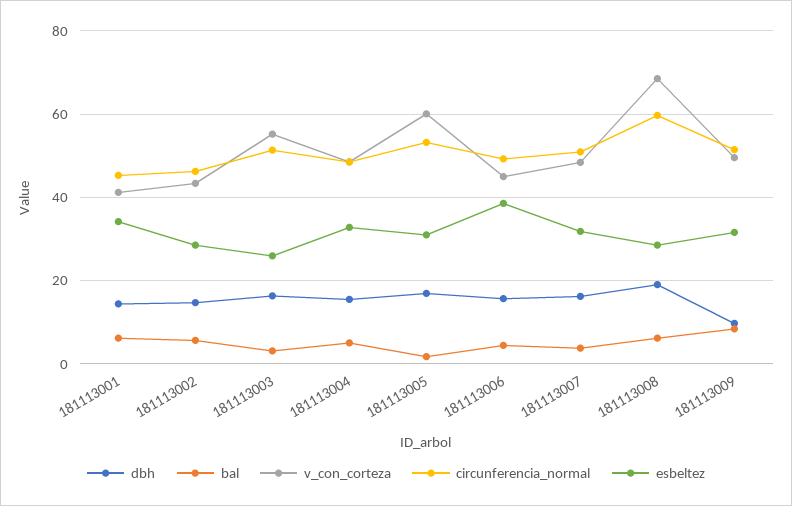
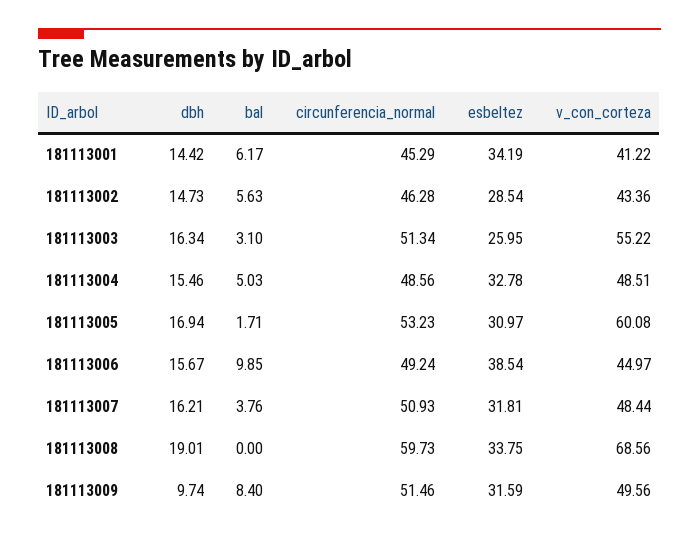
bal, 181113006: 4 -> 9.85
bal, 181113008: 6 -> 0
esbeltez, 181113008: 28 -> 33.75

